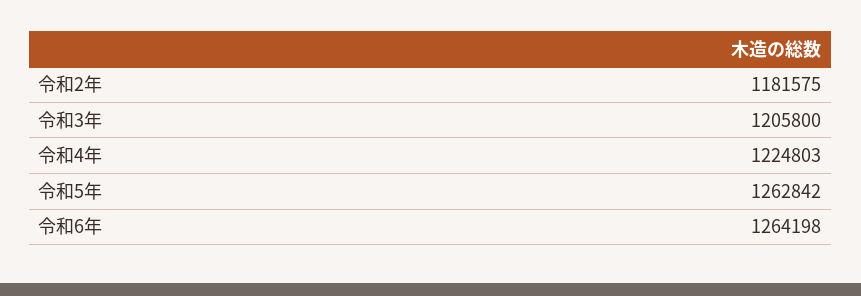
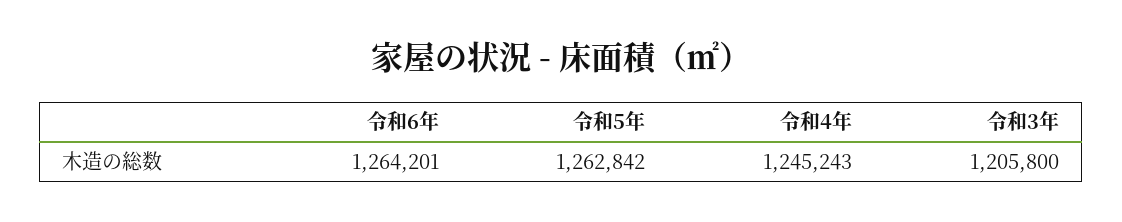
令和2年: 1181575 -> none
令和4年: 1224803 -> 1245243
令和6年: 1264198 -> 1264201

